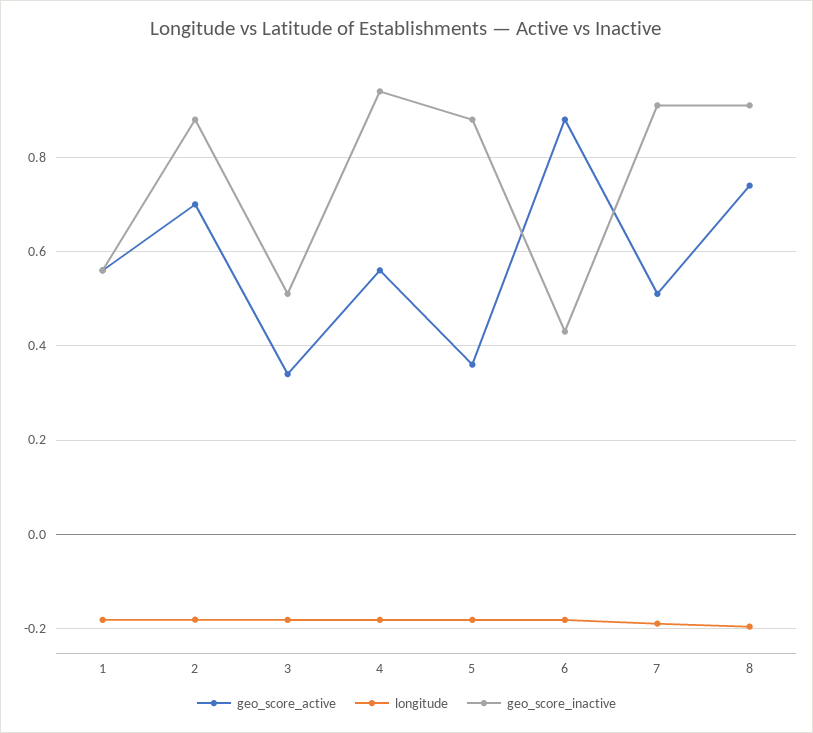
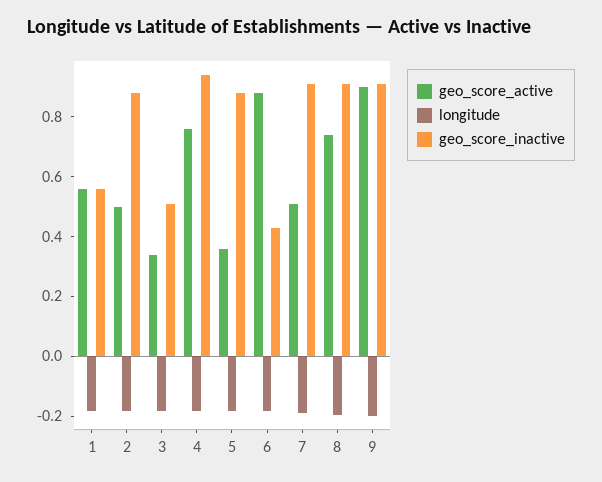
geo_score_active, 2: 0.7 -> 0.5
geo_score_active, 4: 0.56 -> 0.75
geo_score_active, 9: none -> 0.9
longitude, 9: none -> -0.2
geo_score_inactive, 9: none -> 0.9

